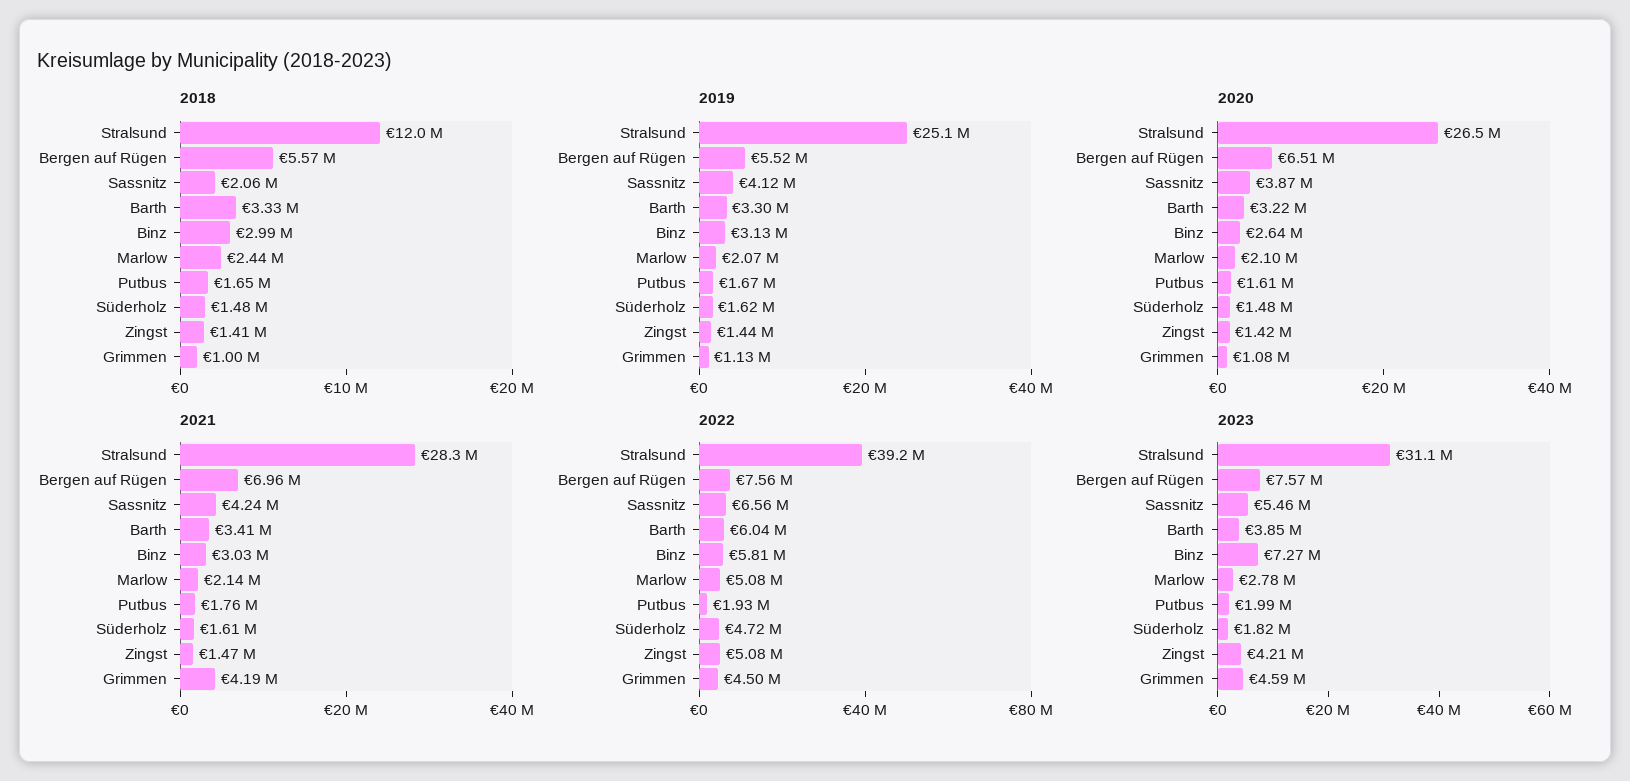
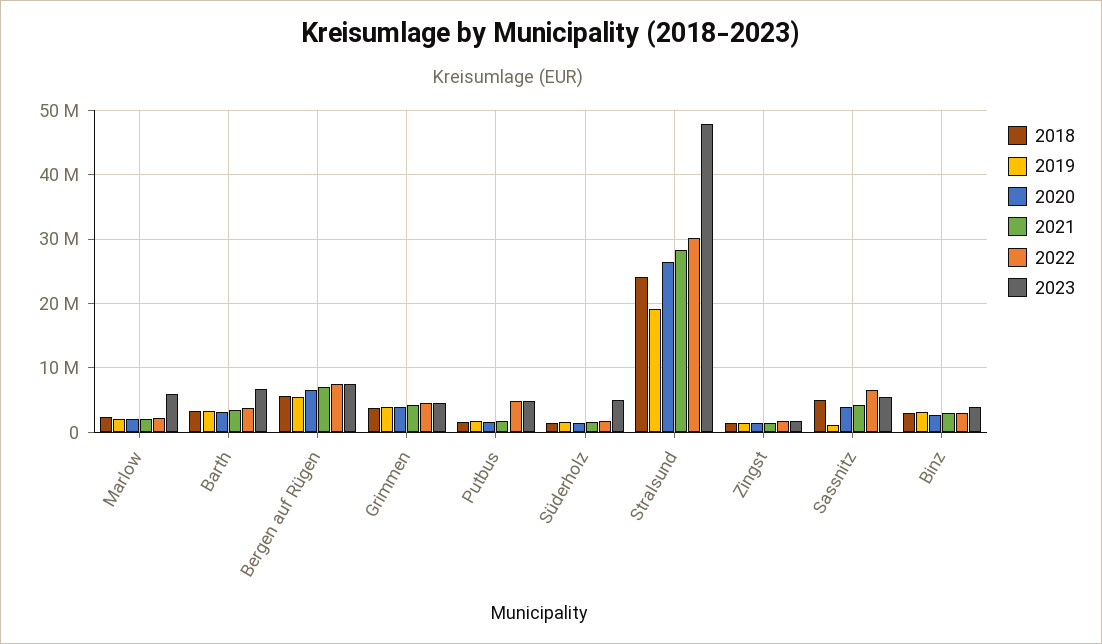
2018, Stralsund: 12000000 -> 24000000
2018, Sassnitz: 2060000 -> 5000000
2018, Grimmen: 1000000 -> 4000000
2019, Stralsund: 25100000 -> 19000000
2019, Sassnitz: 4120000 -> 1000000
2019, Grimmen: 1130000 -> 4000000
2020, Grimmen: 1080000 -> 4000000
2022, Stralsund: 39200000 -> 30000000
2022, Barth: 6040000 -> 4000000
2022, Binz: 5810000 -> 3000000
2022, Marlow: 5080000 -> 2000000
2022, Putbus: 1930000 -> 5000000
2022, Süderholz: 4720000 -> 2000000
2022, Zingst: 5080000 -> 2000000
2023, Stralsund: 31100000 -> 48000000
2023, Barth: 3850000 -> 7000000
2023, Binz: 7270000 -> 4000000
2023, Marlow: 2780000 -> 6000000
2023, Putbus: 1990000 -> 5000000
2023, Süderholz: 1820000 -> 5000000
2023, Zingst: 4210000 -> 2000000

